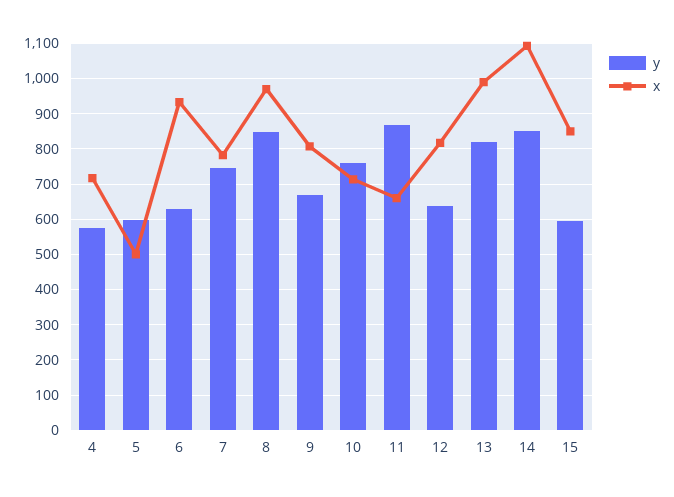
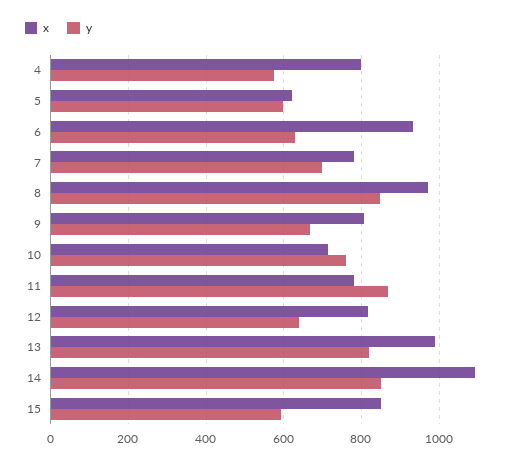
x, 4: 720 -> 800
x, 5: 500 -> 620
y, 7: 740 -> 700
x, 11: 660 -> 780

